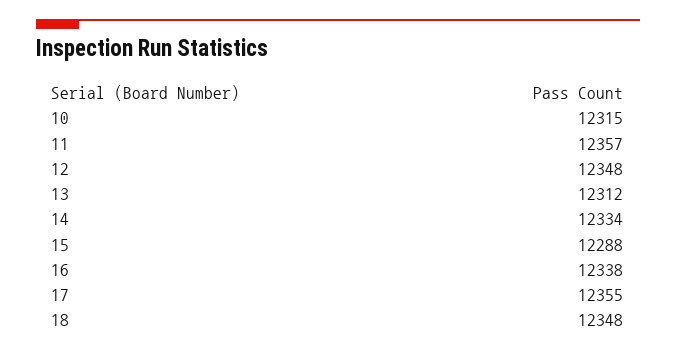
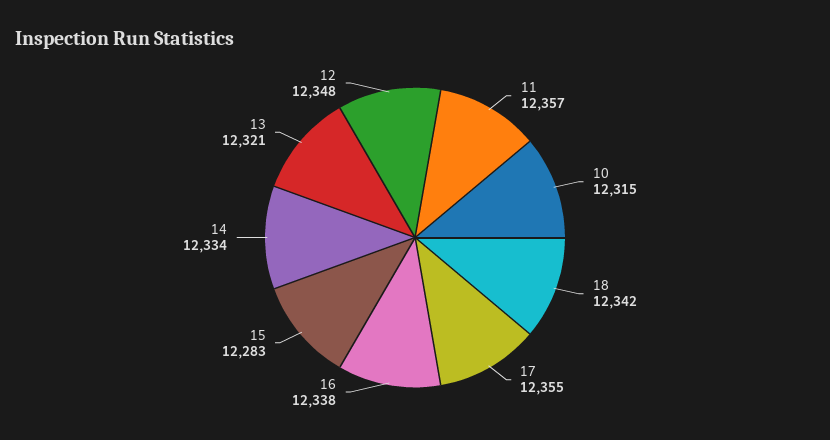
13: 12312 -> 12321
15: 12288 -> 12283
18: 12348 -> 12342

